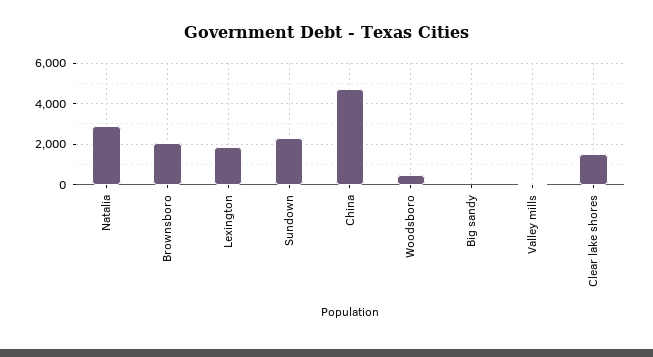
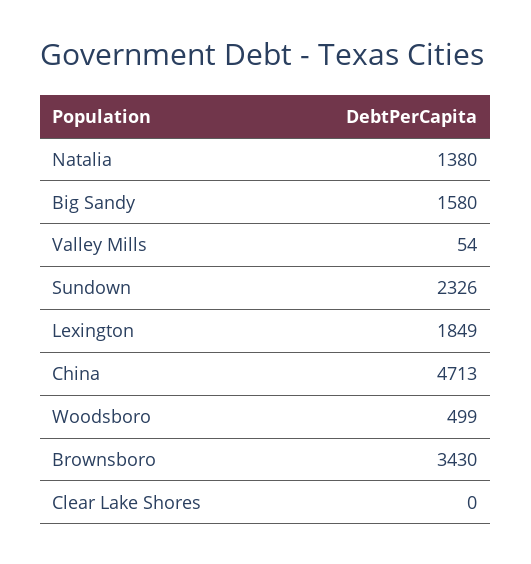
Natalia: 3000 -> 1380
Brownsboro: 2000 -> 3430
Big sandy: 0 -> 1580
Clear lake shores: 1500 -> 0

